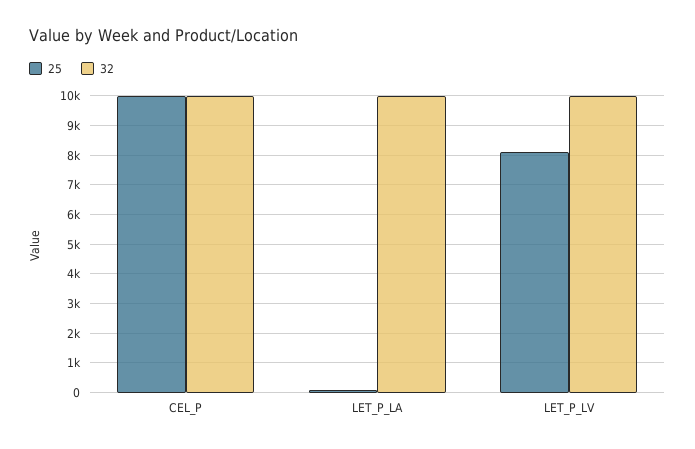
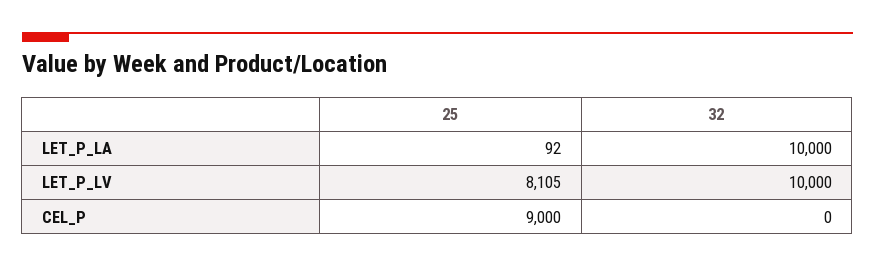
25, CEL_P: 10000 -> 9000
32, CEL_P: 10000 -> 0

